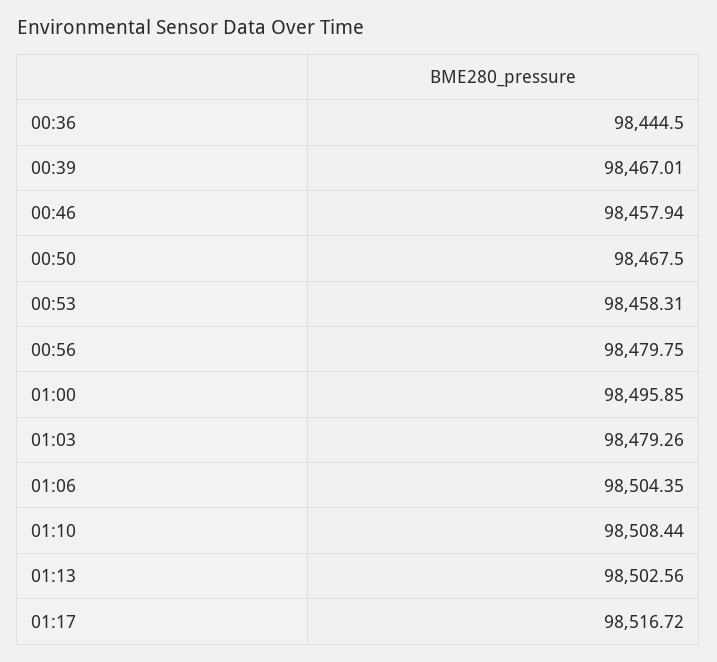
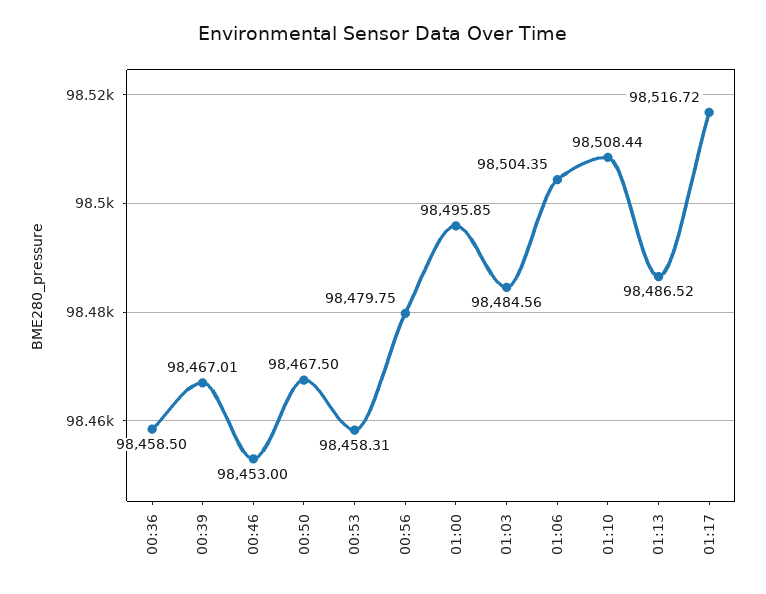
00:36: 98444.5 -> 98458.5
00:46: 98457.94 -> 98453
01:03: 98479.26 -> 98484.56
01:13: 98502.56 -> 98486.52

